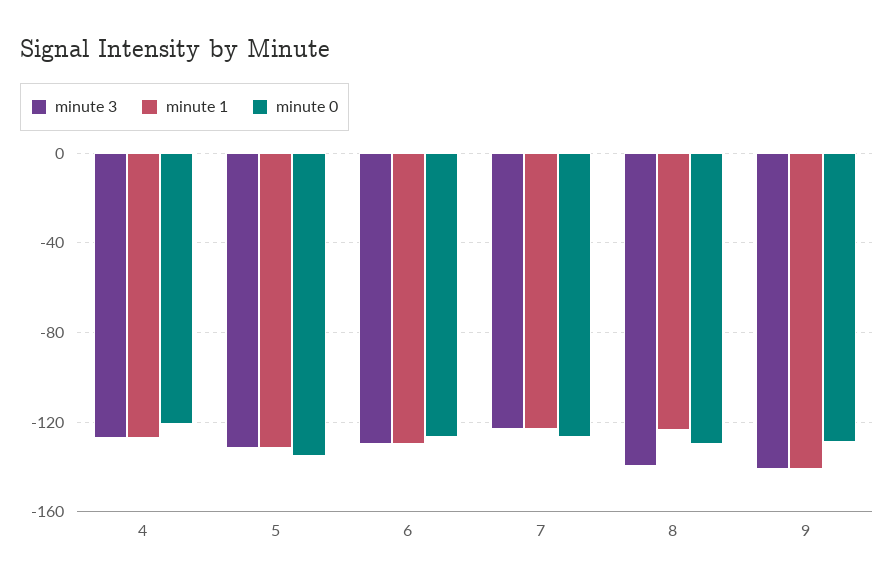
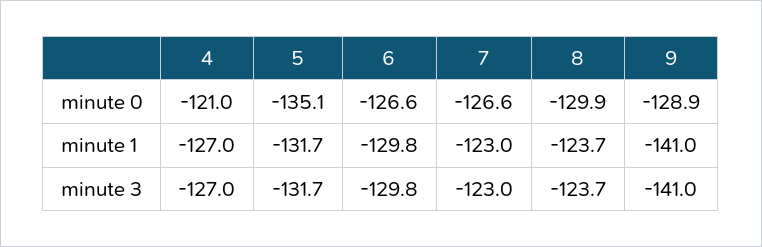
minute 3, 8: -140 -> -123.7

